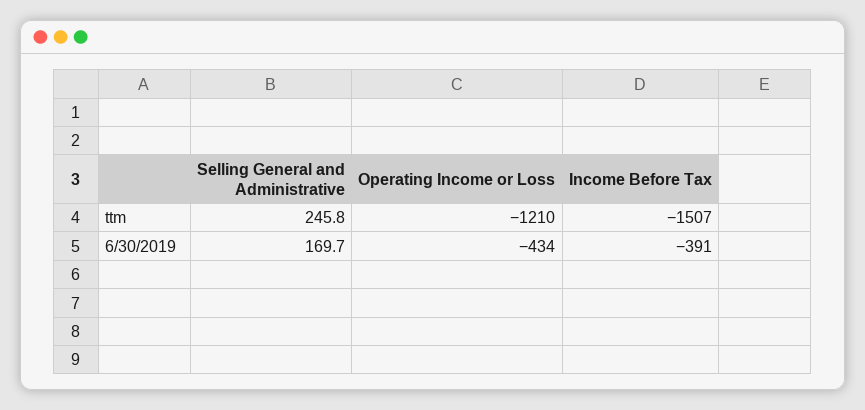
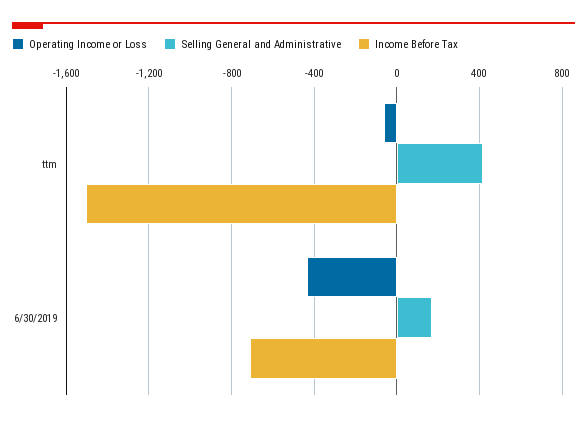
Selling General and Administrative, ttm: 245.8 -> 400
Operating Income or Loss, ttm: -1210 -> -50
Income Before Tax, 6/30/2019: -391 -> -700

